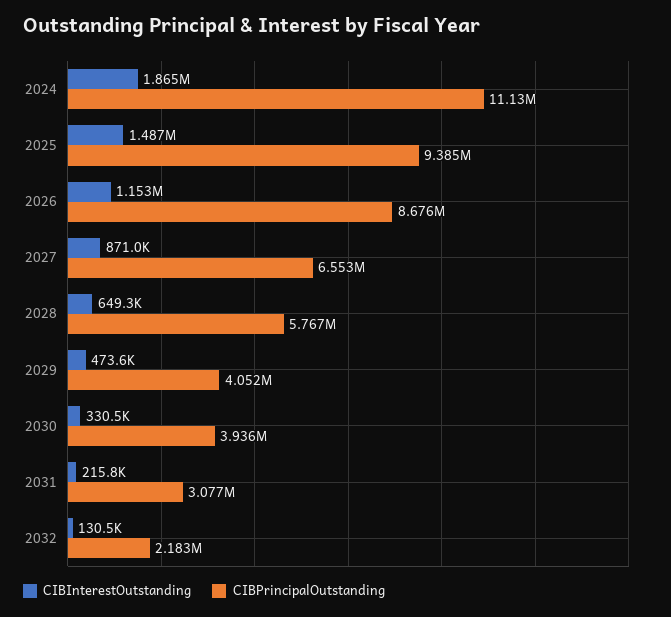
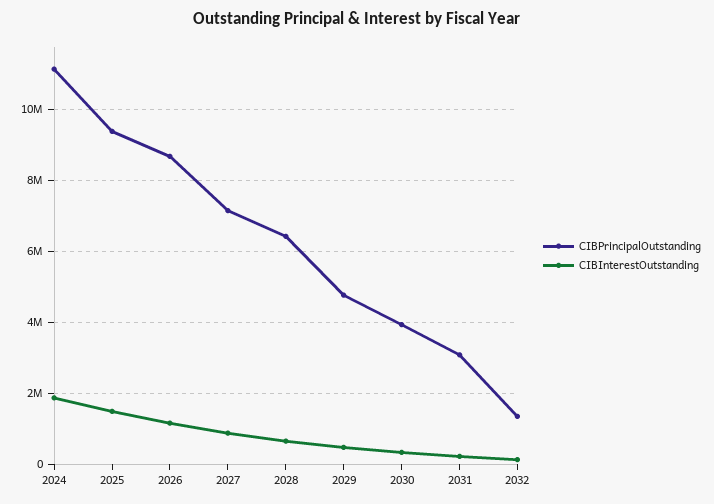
CIBPrincipalOutstanding, 2027: 6553000 -> 7200000
CIBPrincipalOutstanding, 2028: 5767000 -> 6400000
CIBPrincipalOutstanding, 2029: 4052000 -> 4800000
CIBPrincipalOutstanding, 2032: 2183000 -> 1400000

